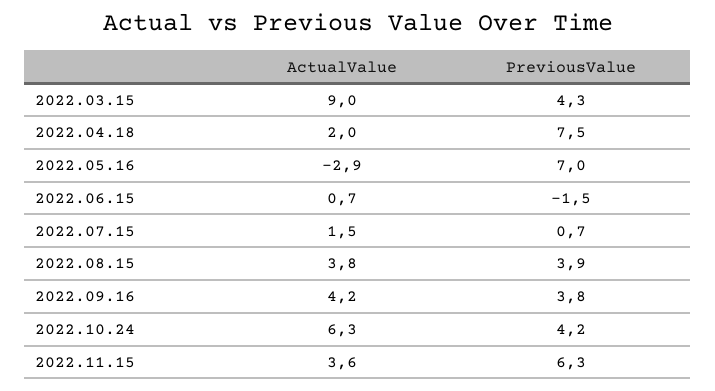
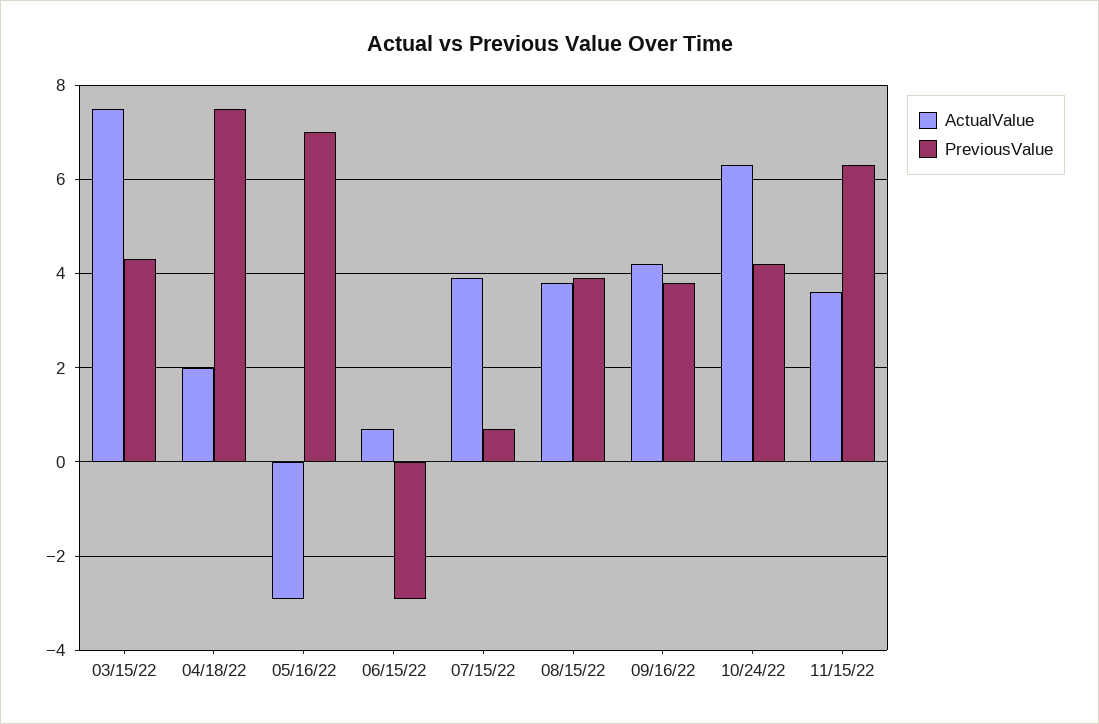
ActualValue, 2022.03.15: 9 -> 7.5
PreviousValue, 2022.06.15: -1.5 -> -3
ActualValue, 2022.07.15: 1.5 -> 4

